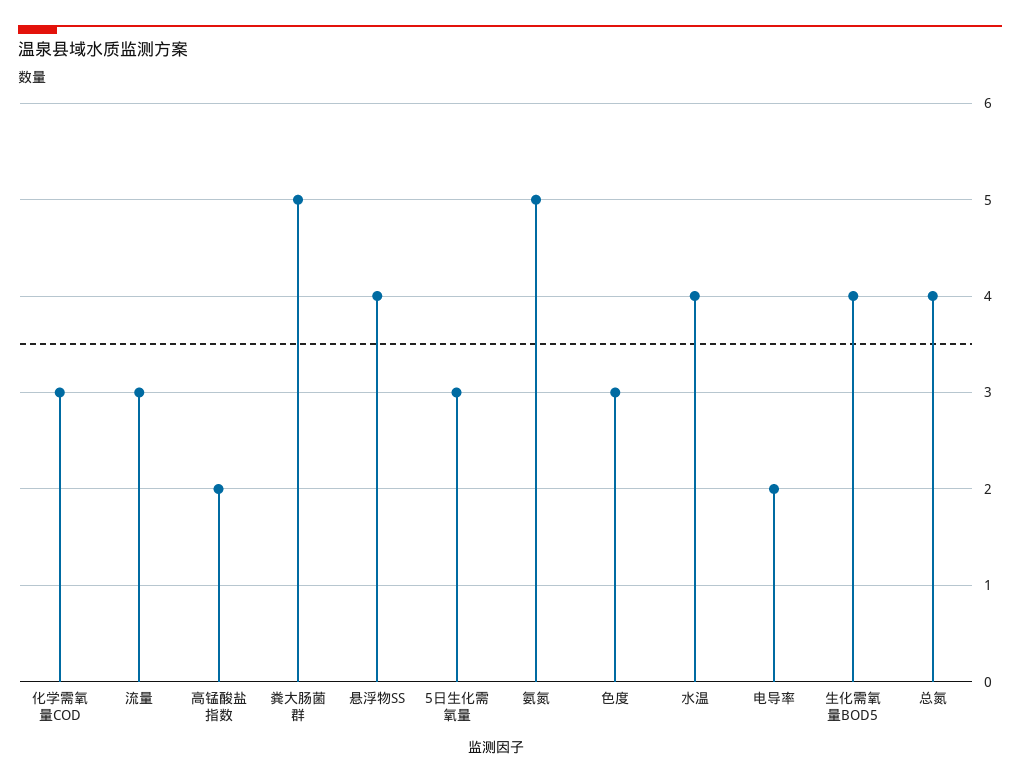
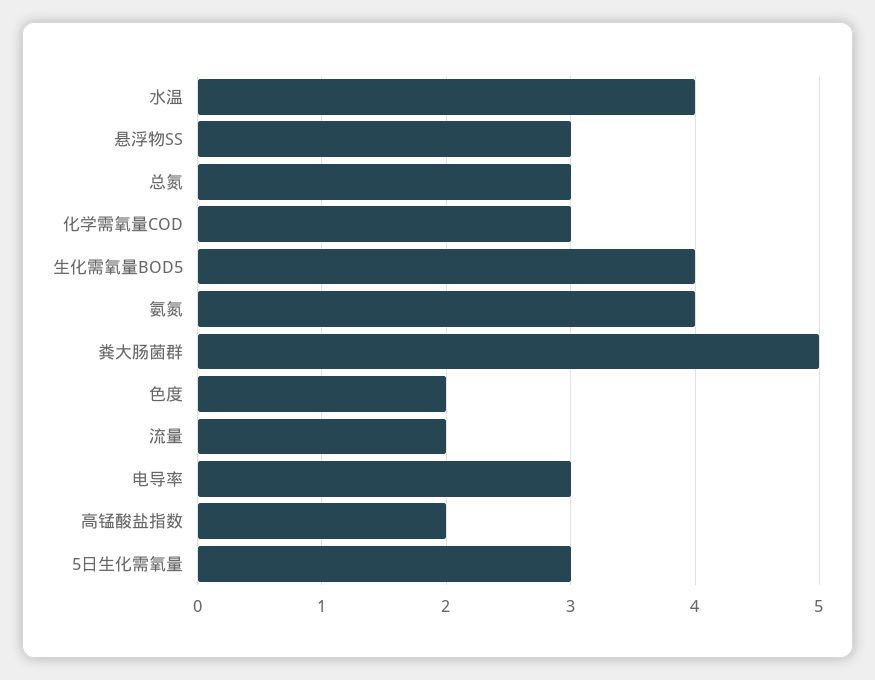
流量: 3 -> 2
悬浮物SS: 4 -> 3
氨氮: 5 -> 4
色度: 3 -> 2
电导率: 2 -> 3
总氮: 4 -> 3

